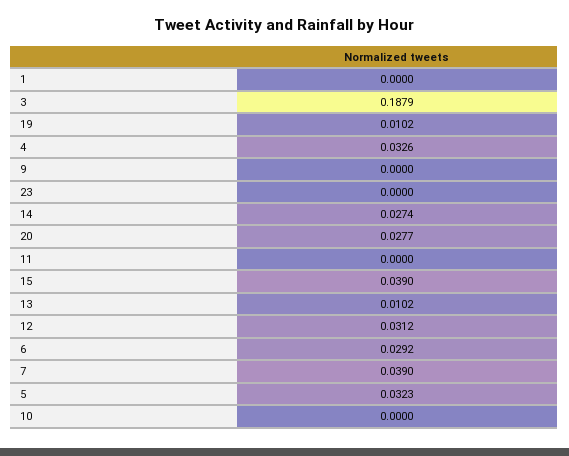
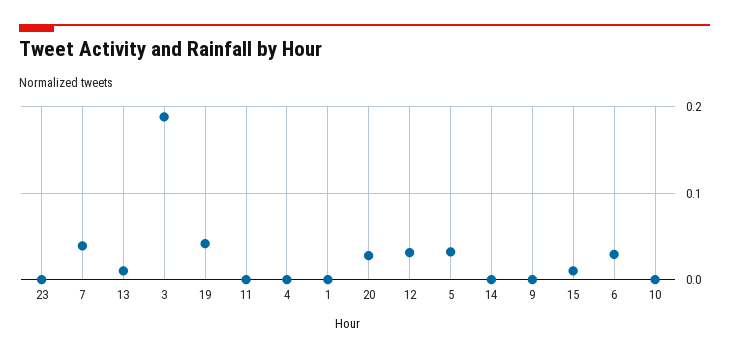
19: 0.0102 -> 0.04
4: 0.0326 -> 0
14: 0.0274 -> 0
15: 0.039 -> 0.01

